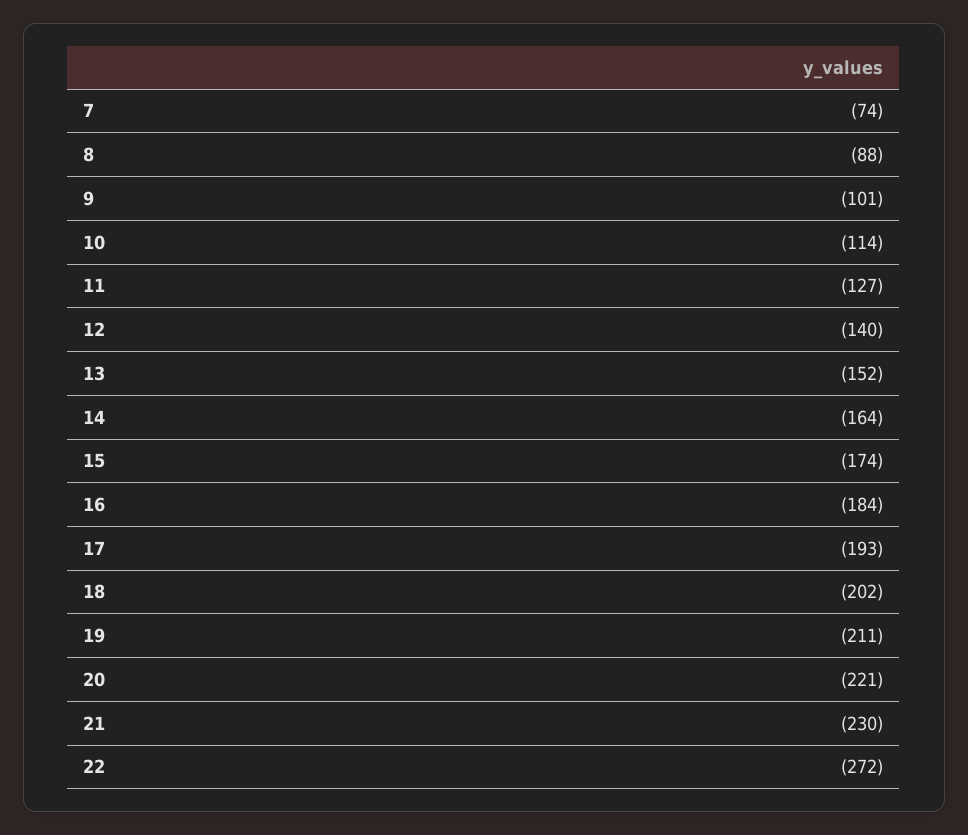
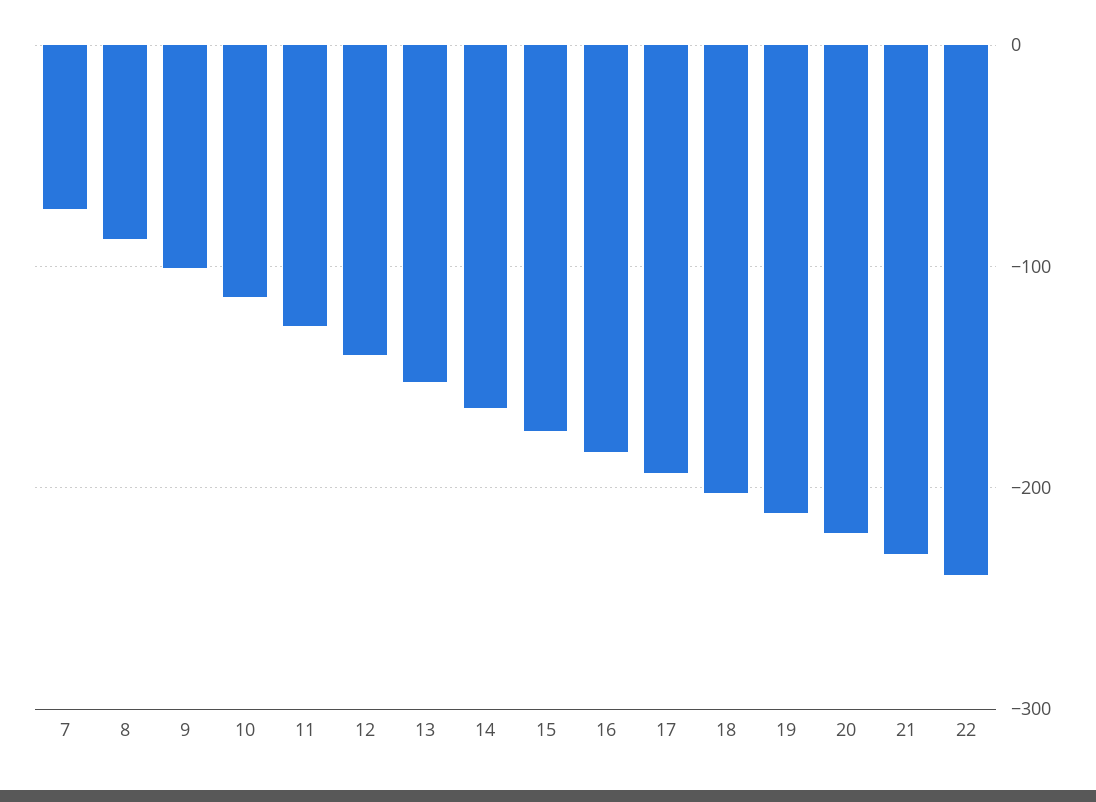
22: -272 -> -240

